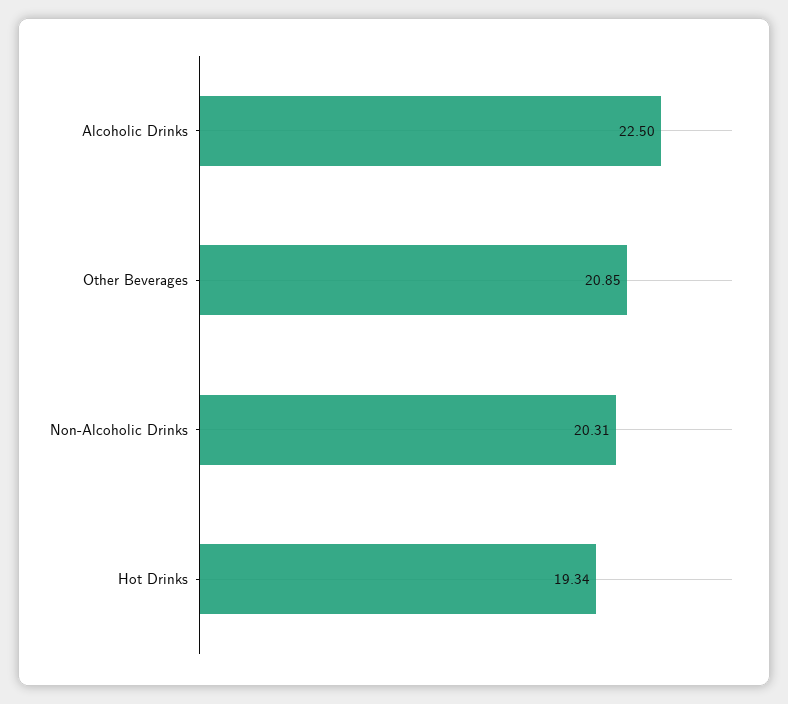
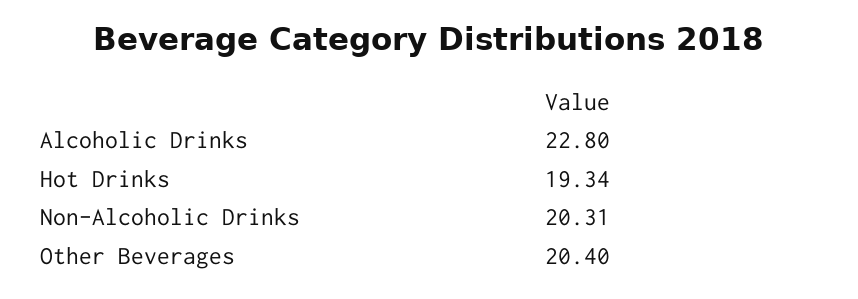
Alcoholic Drinks: 22.5 -> 22.8
Other Beverages: 20.85 -> 20.4

